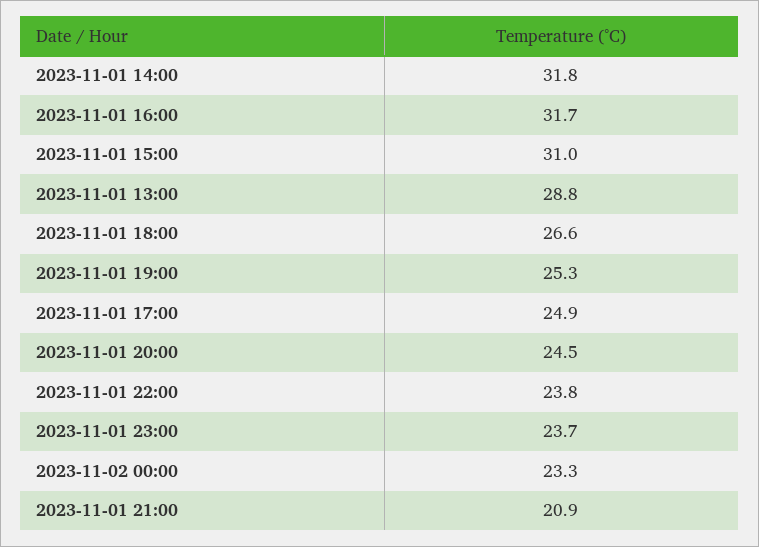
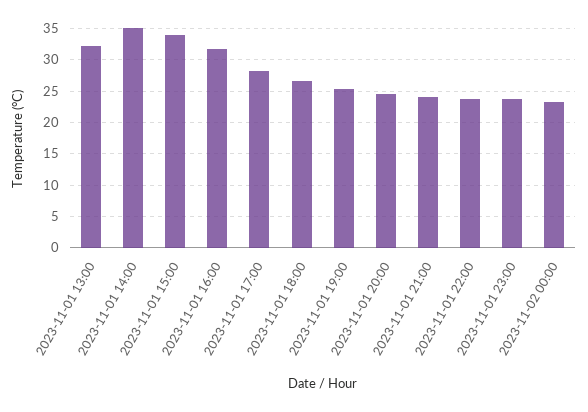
2023-11-01 14:00: 31.8 -> 35
2023-11-01 15:00: 31 -> 34
2023-11-01 13:00: 28.8 -> 32
2023-11-01 17:00: 24.9 -> 28
2023-11-01 21:00: 20.9 -> 24

